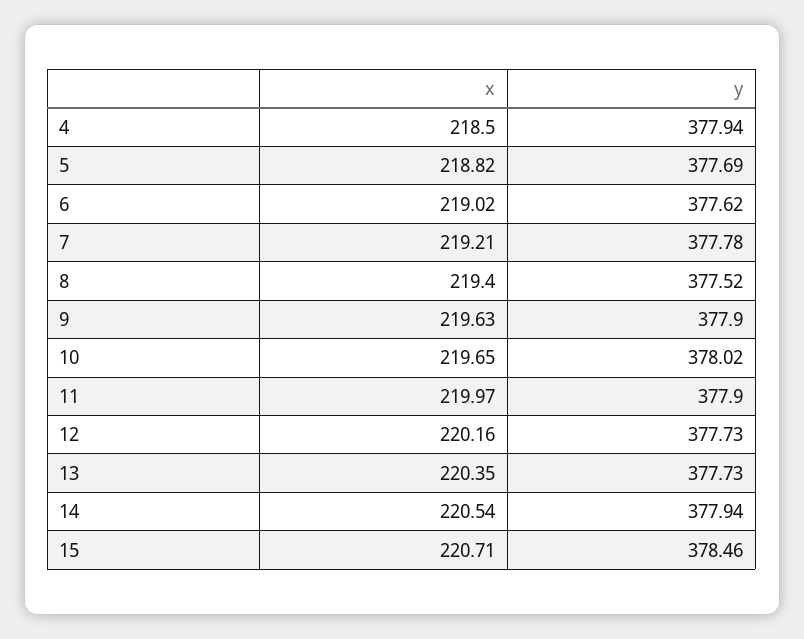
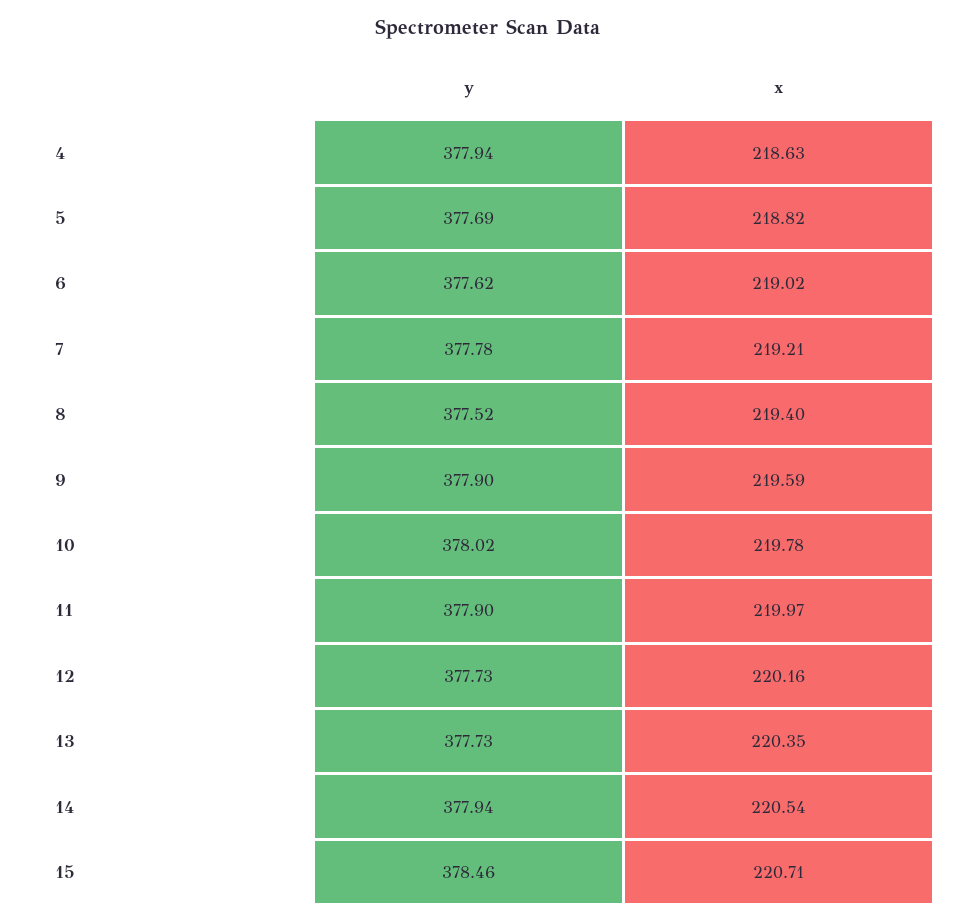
x, 4: 218.5 -> 218.63
x, 9: 219.63 -> 219.59
x, 10: 219.65 -> 219.78

